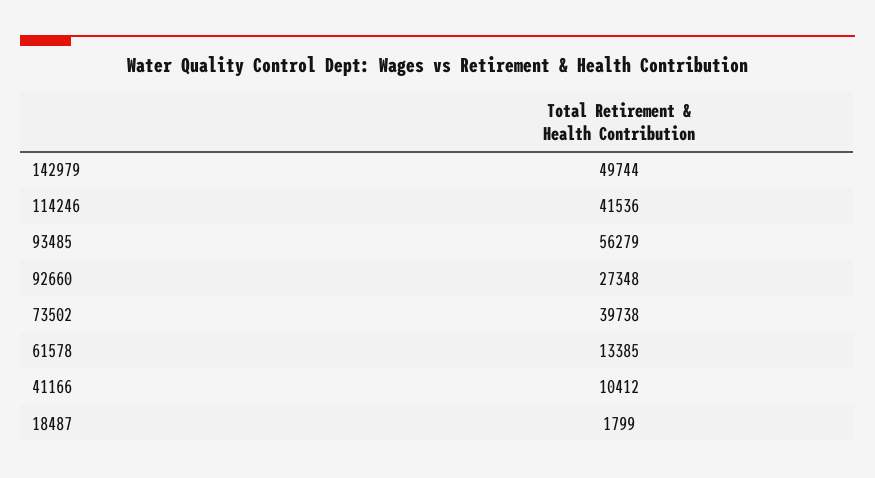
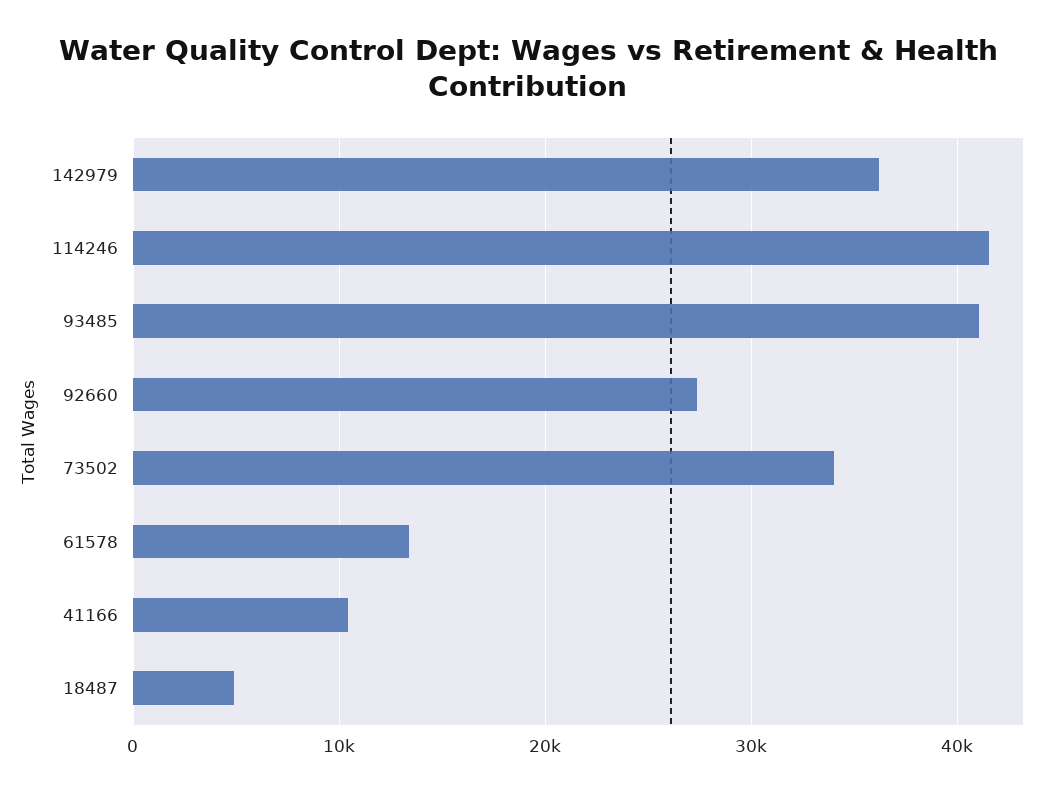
142979: 49744 -> 36000
93485: 56279 -> 41000
73502: 39738 -> 34000
18487: 1799 -> 5000

